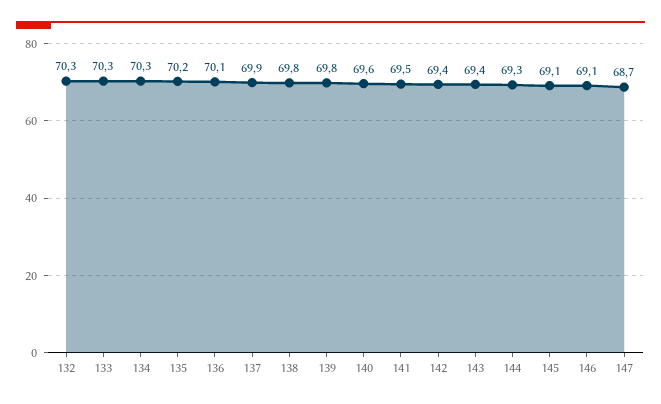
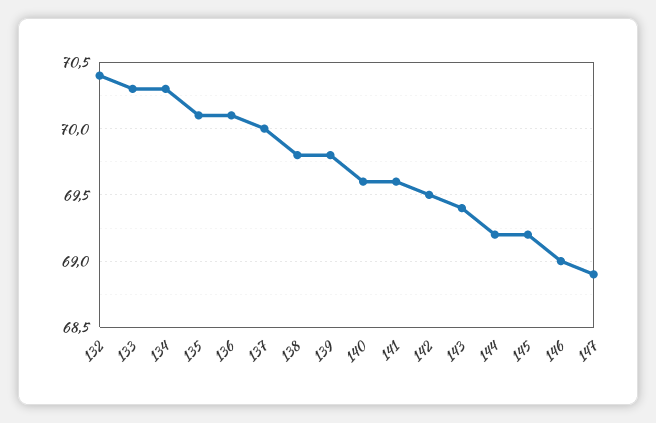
132: 70.3 -> 70.4
135: 70.2 -> 70.1
137: 69.9 -> 70
141: 69.5 -> 69.6
142: 69.4 -> 69.5
144: 69.3 -> 69.2
145: 69.1 -> 69.2
146: 69.1 -> 69
147: 68.7 -> 68.9

